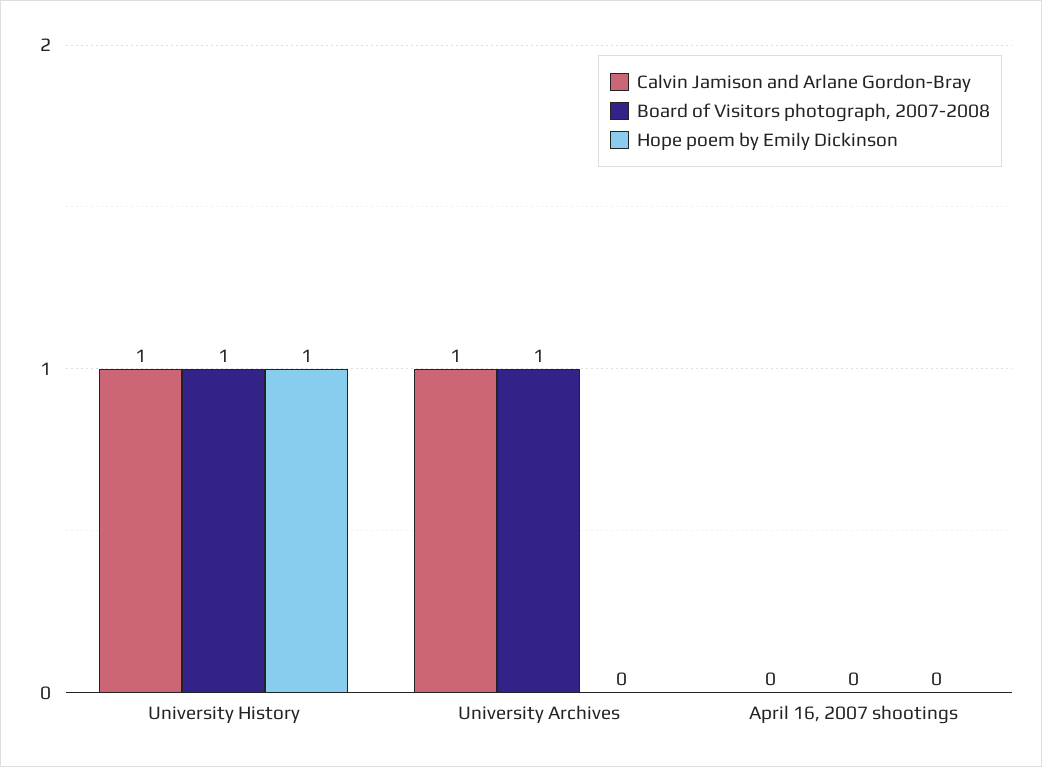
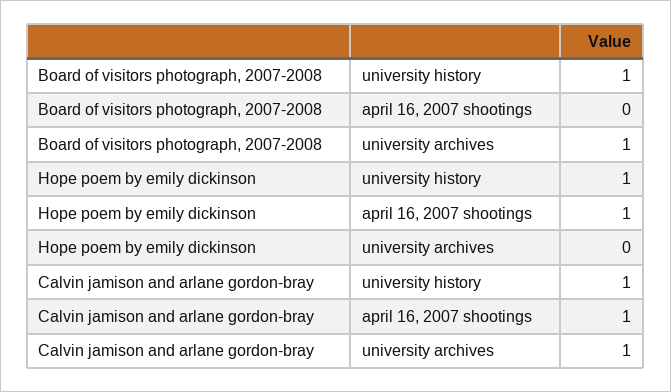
Calvin Jamison and Arlane Gordon-Bray, April 16, 2007 shootings: 0 -> 1
Hope poem by Emily Dickinson, April 16, 2007 shootings: 0 -> 1

